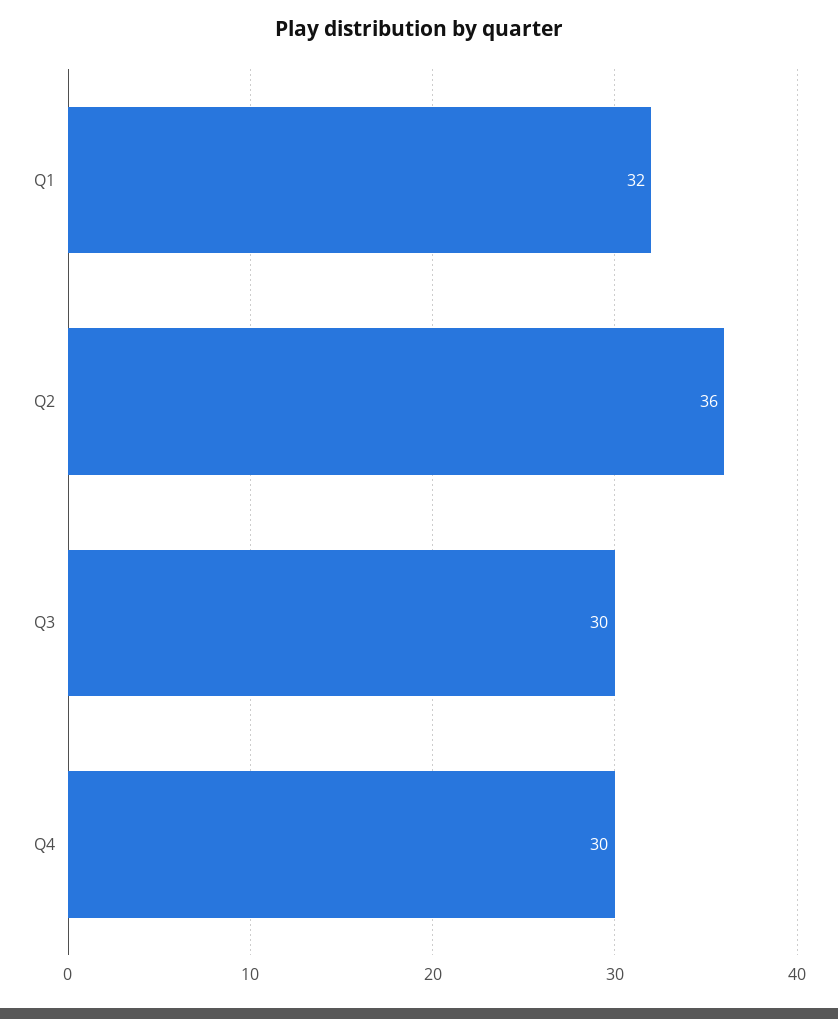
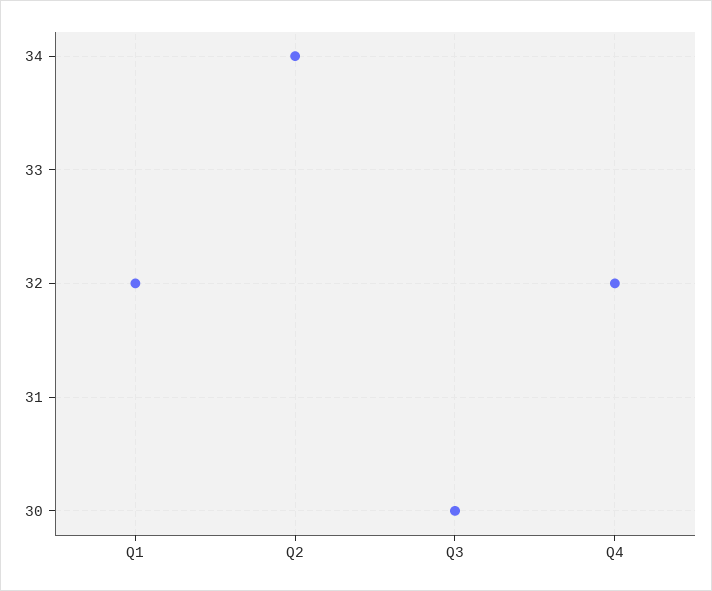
Q2: 36 -> 34
Q4: 30 -> 32

